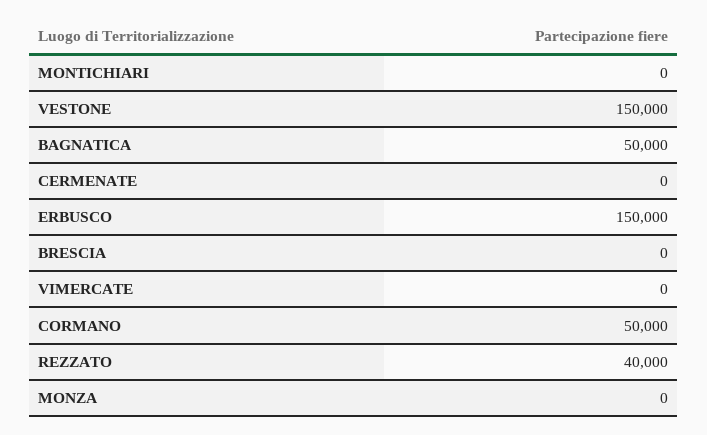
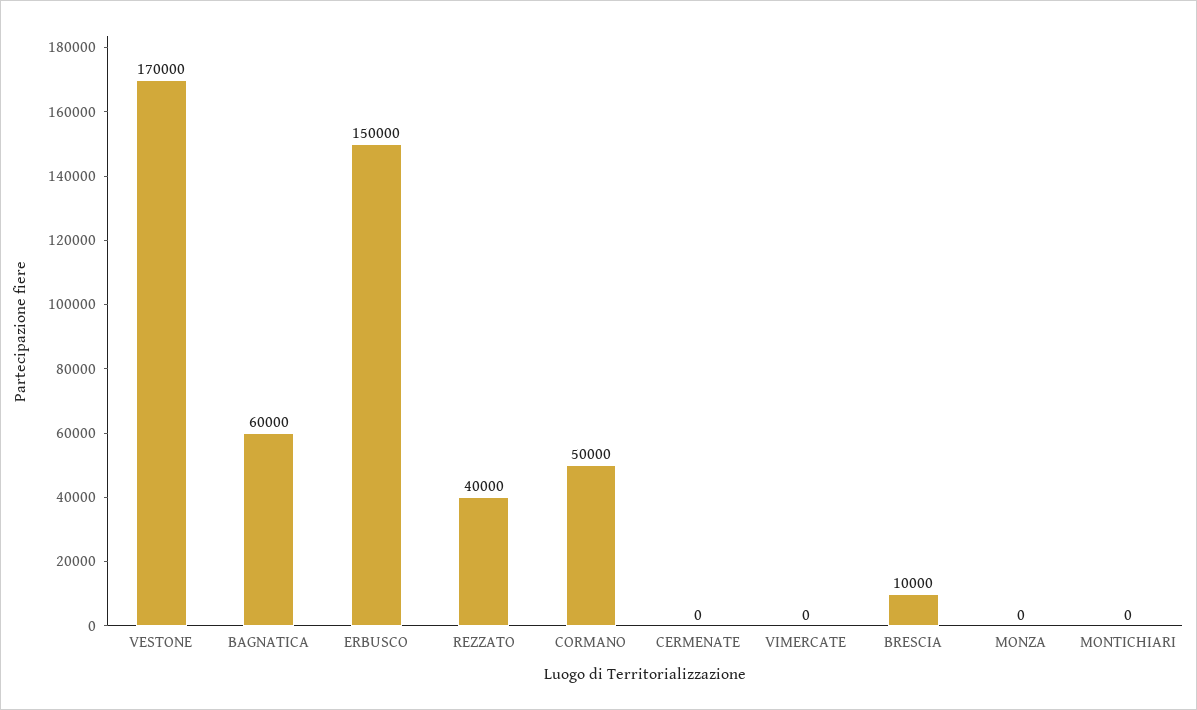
VESTONE: 150000 -> 170000
BAGNATICA: 50000 -> 60000
BRESCIA: 0 -> 10000

